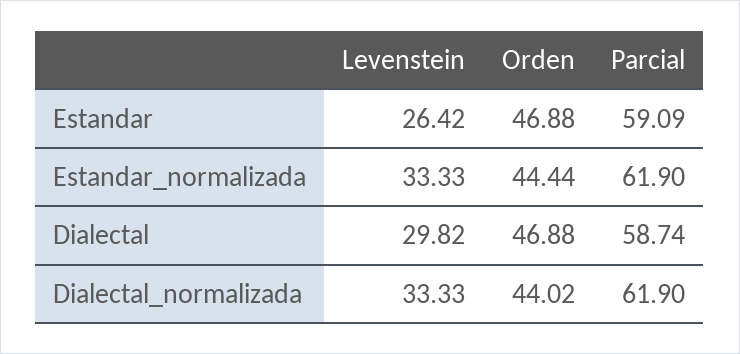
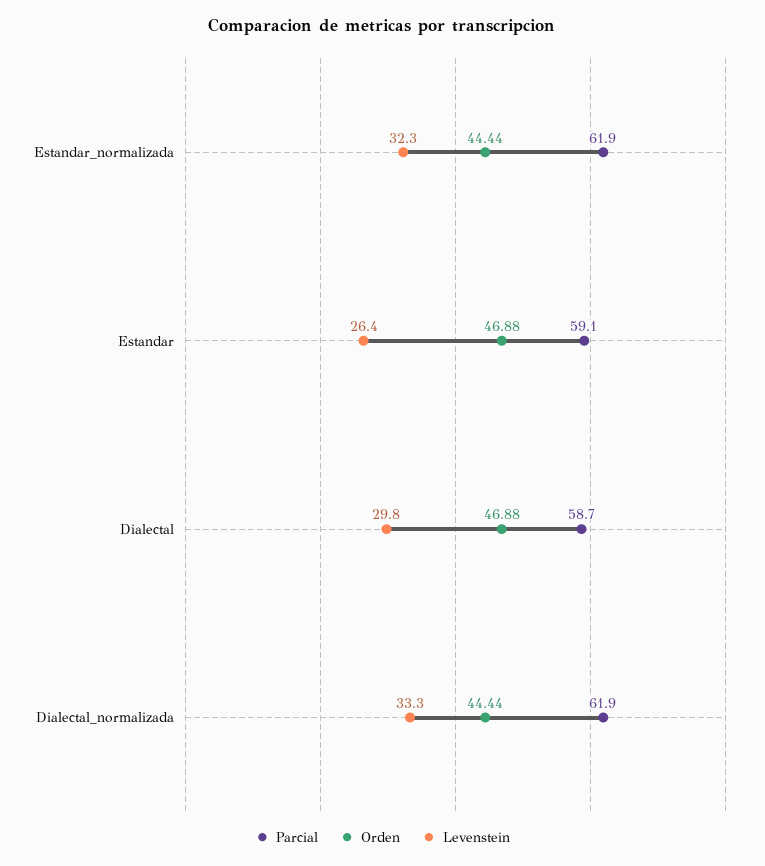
Levenstein, Estandar_normalizada: 33.33 -> 32.3
Orden, Dialectal_normalizada: 44.02 -> 44.44

